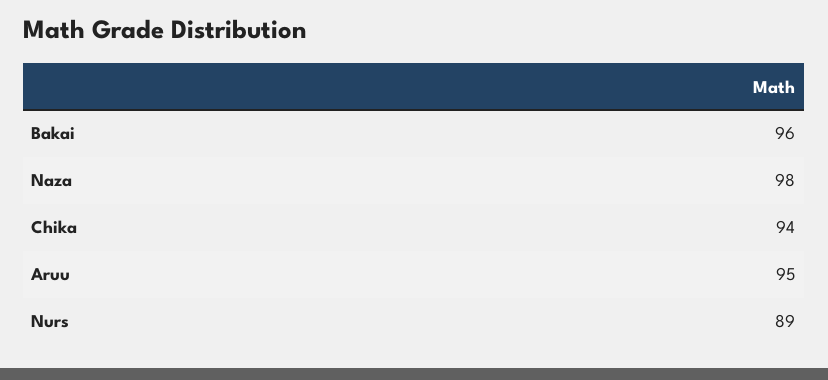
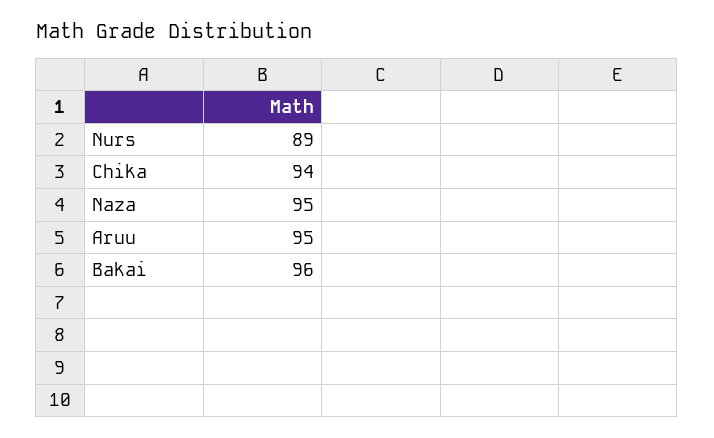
Naza: 98 -> 95

